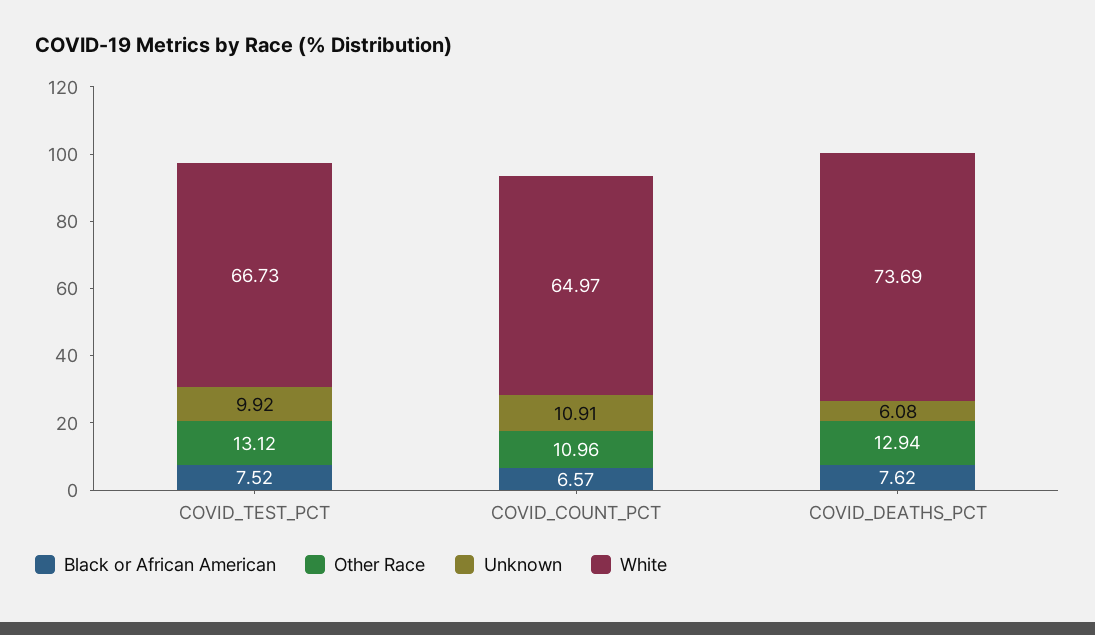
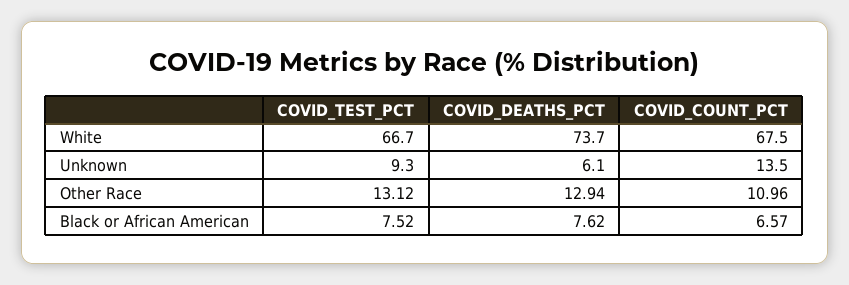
Unknown, COVID_TEST_PCT: 9.92 -> 9.3
Unknown, COVID_COUNT_PCT: 10.91 -> 13.5
White, COVID_COUNT_PCT: 64.97 -> 67.5

